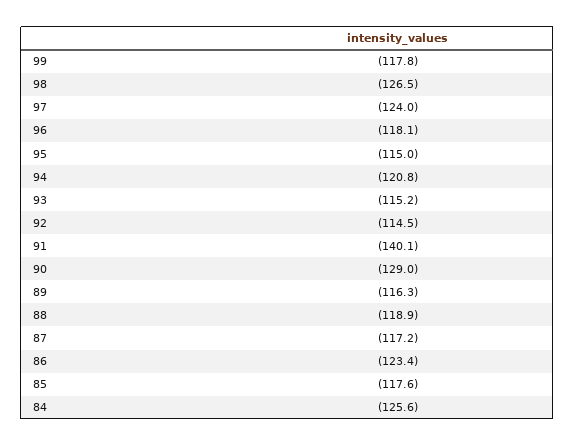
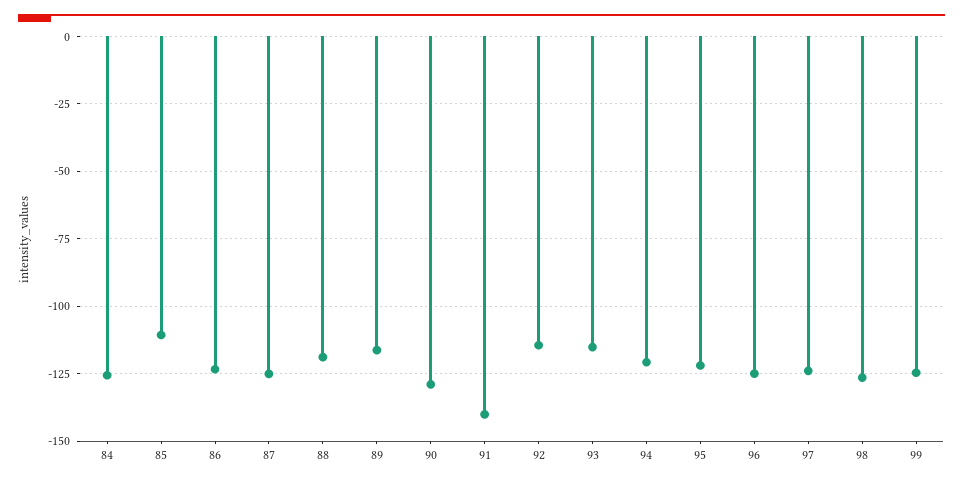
99: -117.8 -> -125
96: -118.1 -> -125
95: -115 -> -122.5
87: -117.2 -> -125
85: -117.6 -> -110

